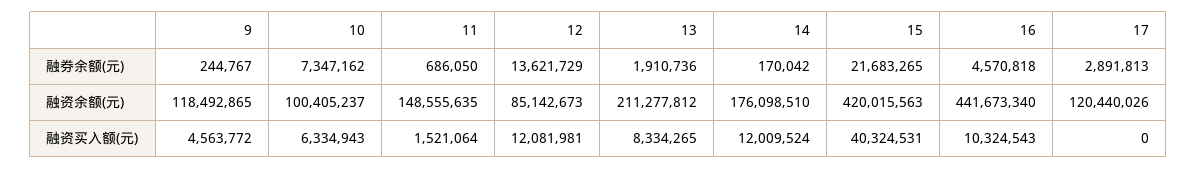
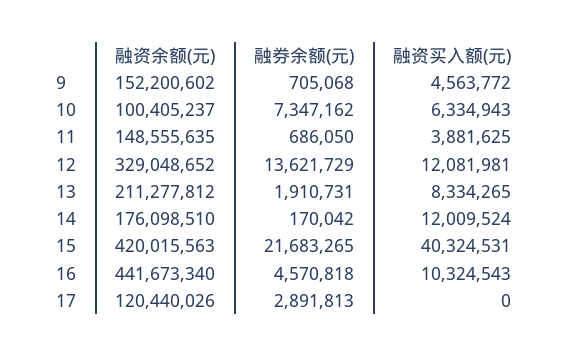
9, 融券余额(元): 244767 -> 705068
13, 融券余额(元): 1910736 -> 1910731
9, 融资余额(元): 118492865 -> 152200602
12, 融资余额(元): 85142673 -> 329048652
11, 融资买入额(元): 1521064 -> 3881625

